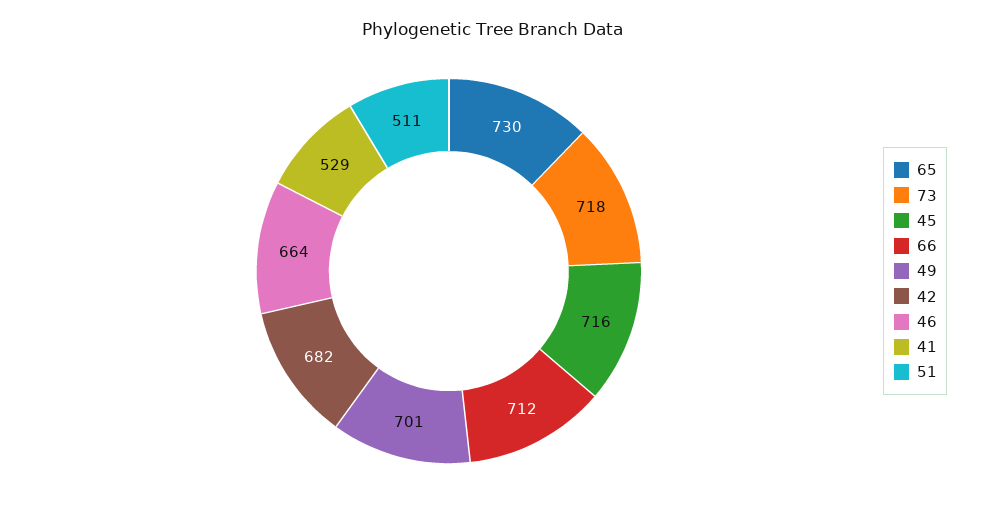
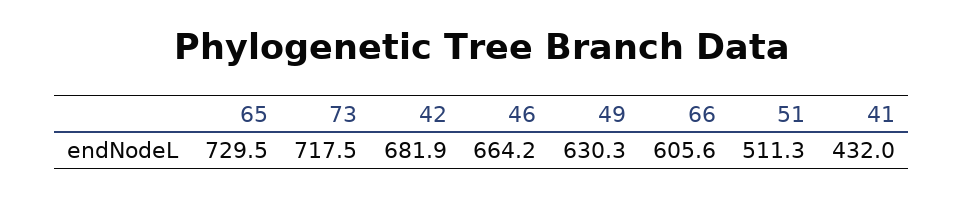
45: 716 -> none
66: 712 -> 605.6
49: 701 -> 630.3
41: 529 -> 432

